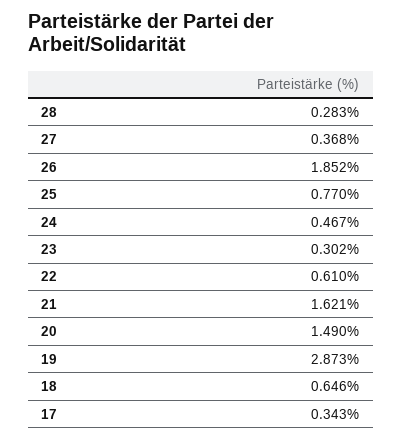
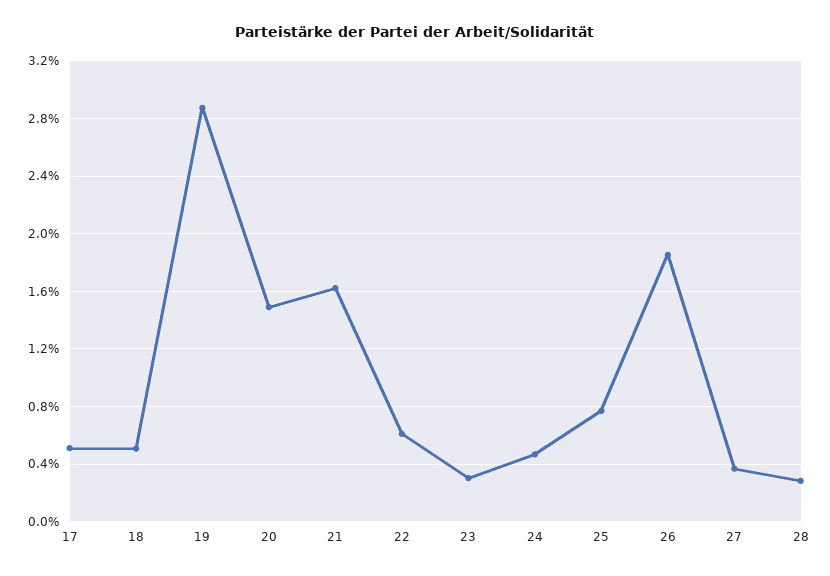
18: 0.646 -> 0.5
17: 0.343 -> 0.5

